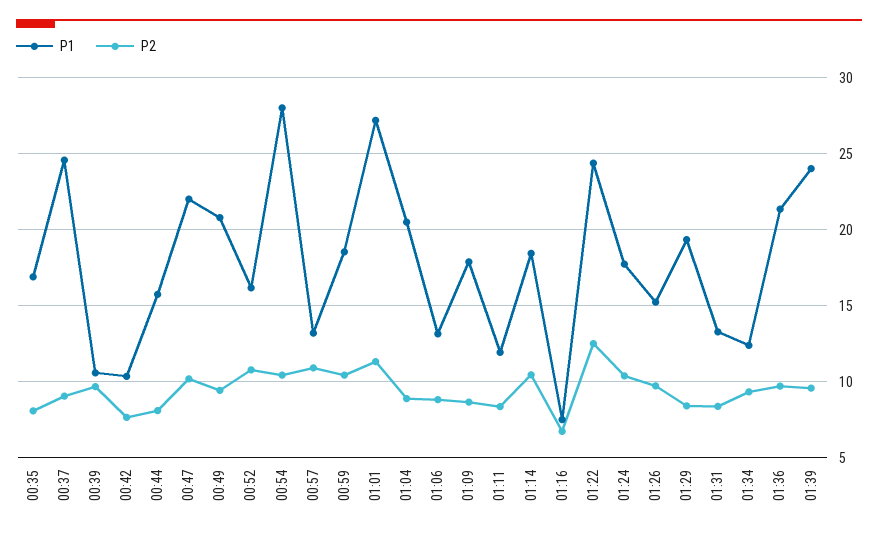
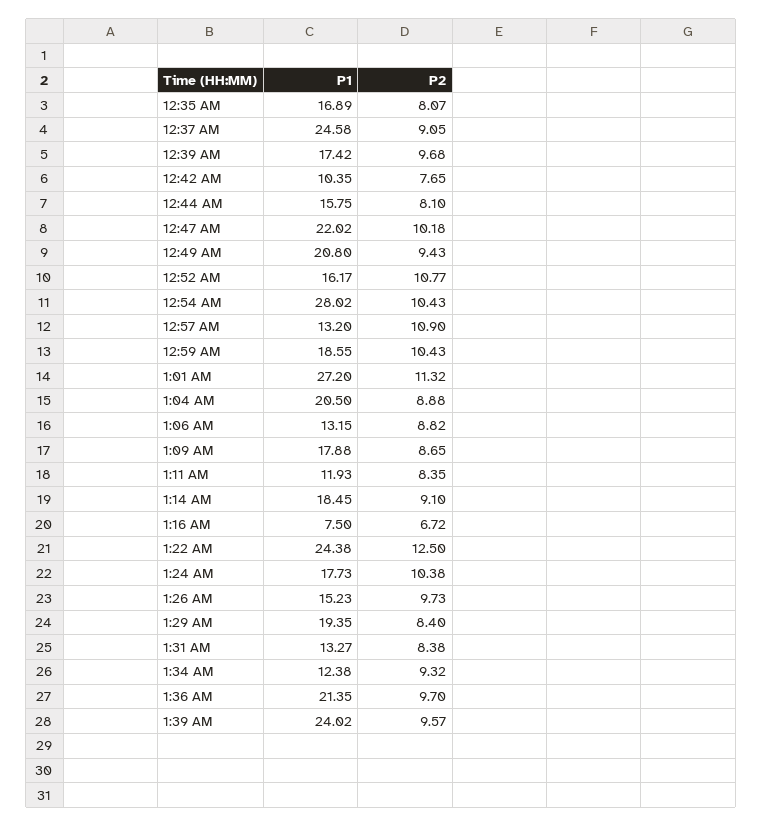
P1, 00:39: 10.5 -> 17.42
P2, 01:14: 10.5 -> 9.1

